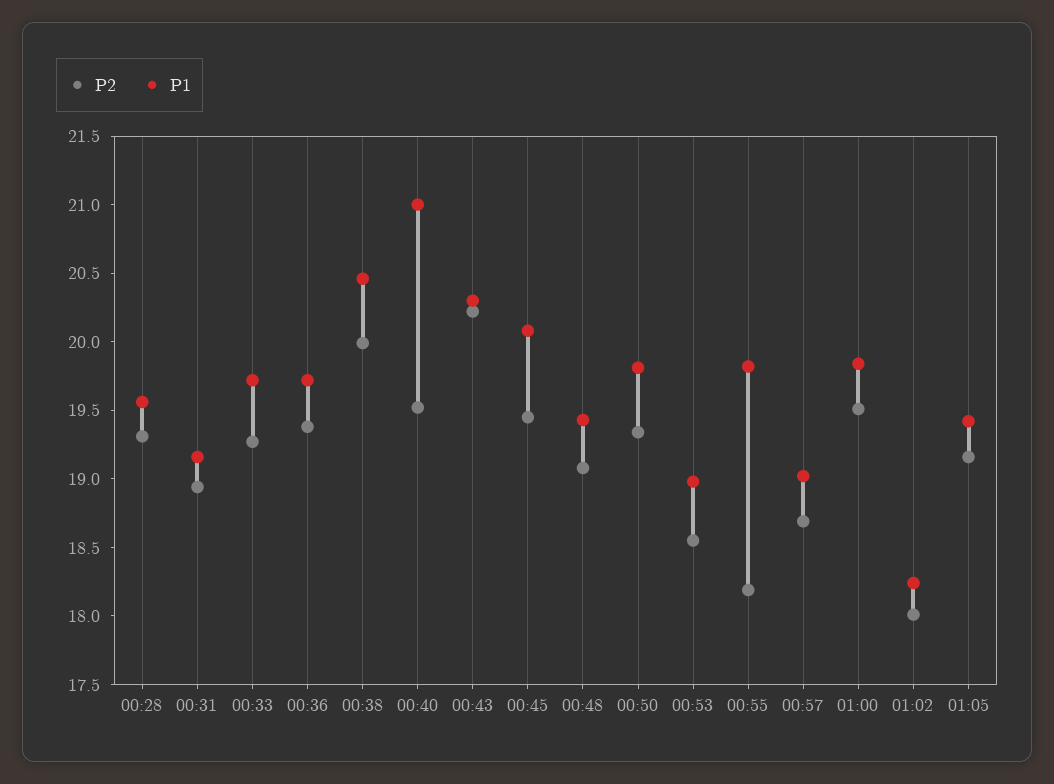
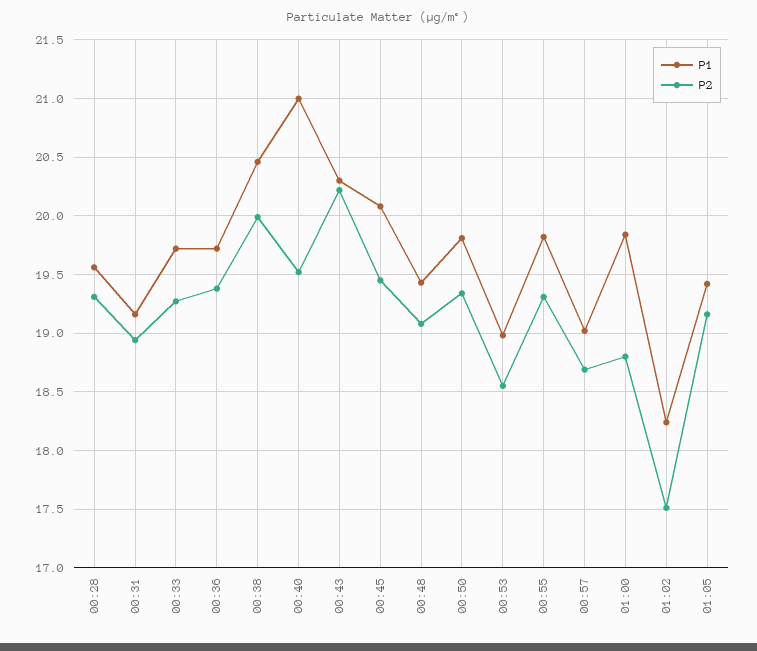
P2, 00:55: 18.2 -> 19.3
P2, 01:00: 19.5 -> 18.8
P2, 01:02: 18 -> 17.5

